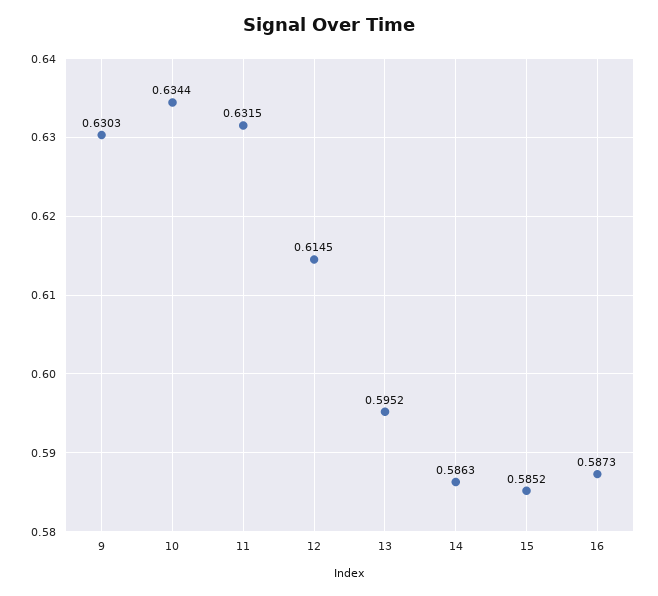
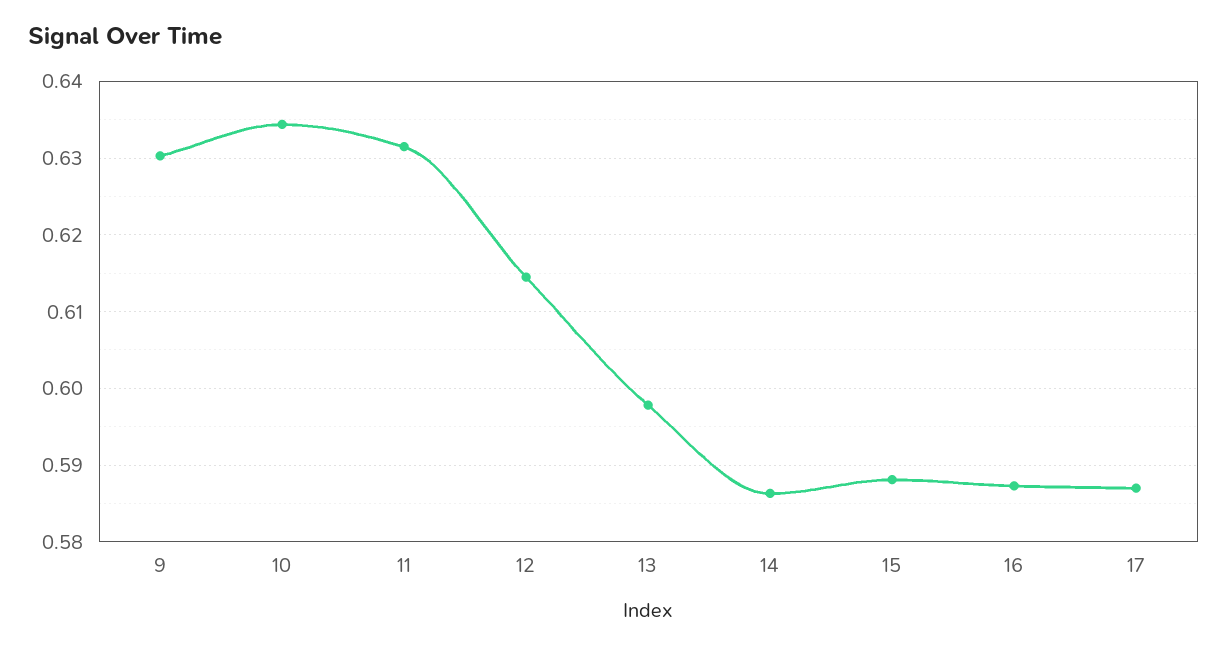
13: 0.5952 -> 0.598
15: 0.5852 -> 0.588
17: none -> 0.587

